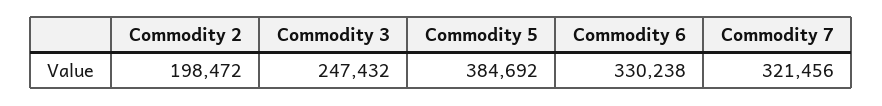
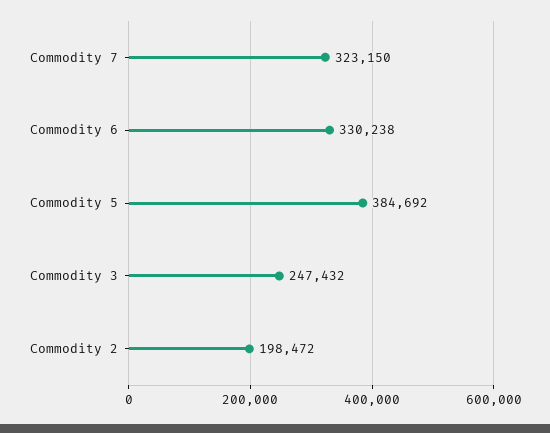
Commodity 7: 321456 -> 323150

